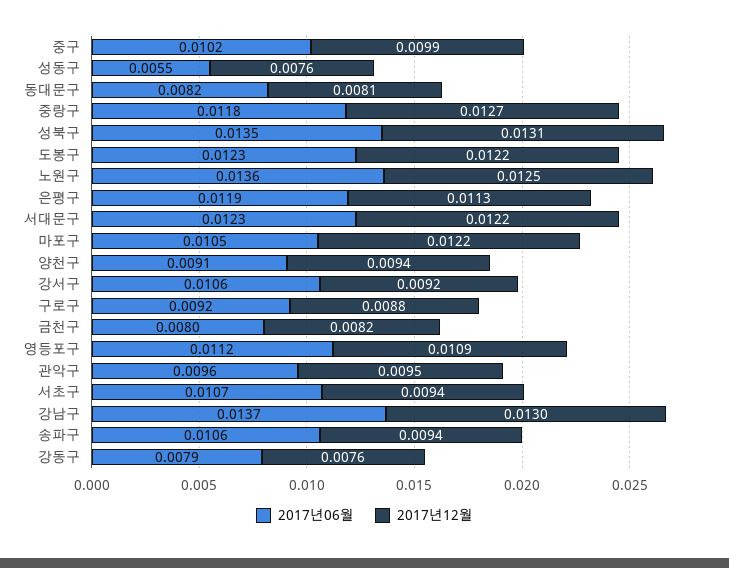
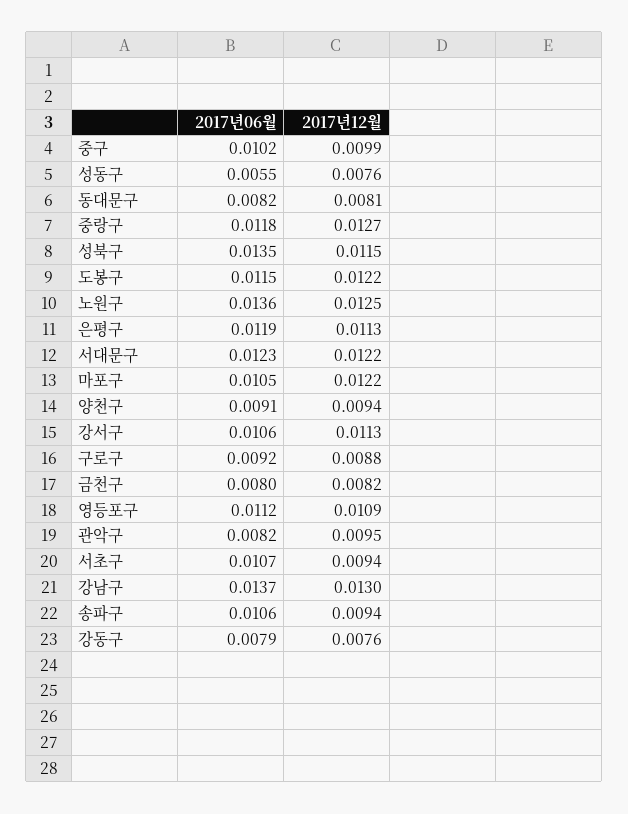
2017년12월, 성북구: 0.0131 -> 0.0115
2017년06월, 도봉구: 0.0123 -> 0.0115
2017년12월, 강서구: 0.0092 -> 0.0113
2017년06월, 관악구: 0.0096 -> 0.0082

